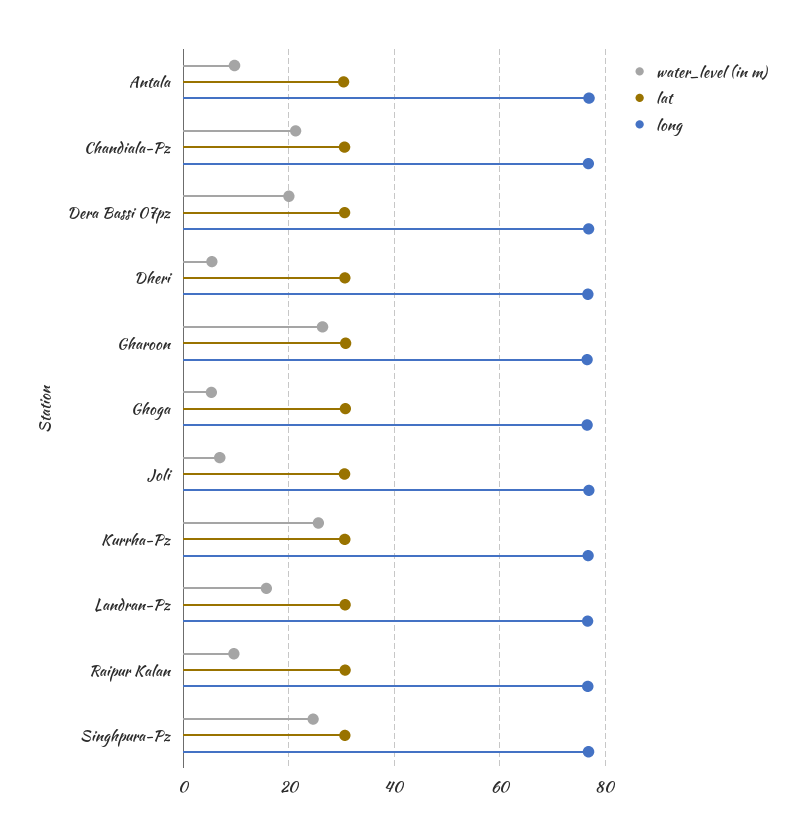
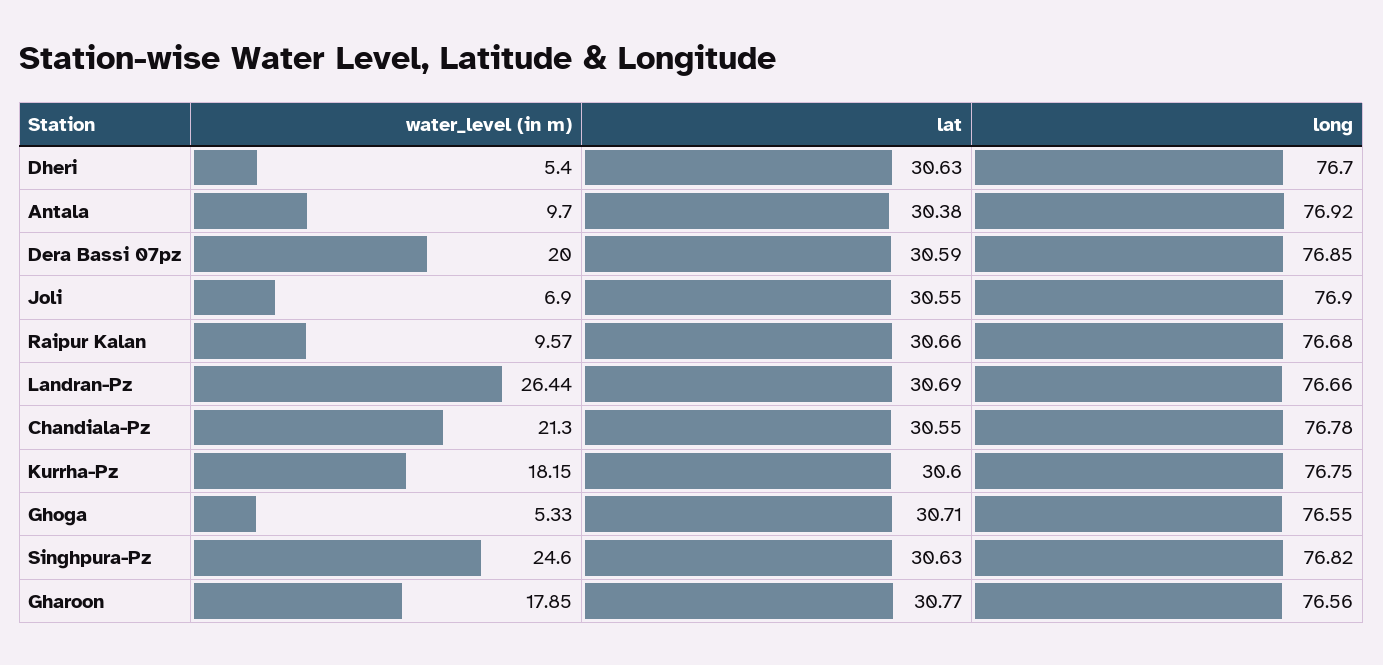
water_level (in m), Gharoon: 26 -> 17.85
water_level (in m), Kurrha-Pz: 26 -> 18.15
water_level (in m), Landran-Pz: 16 -> 26.44

